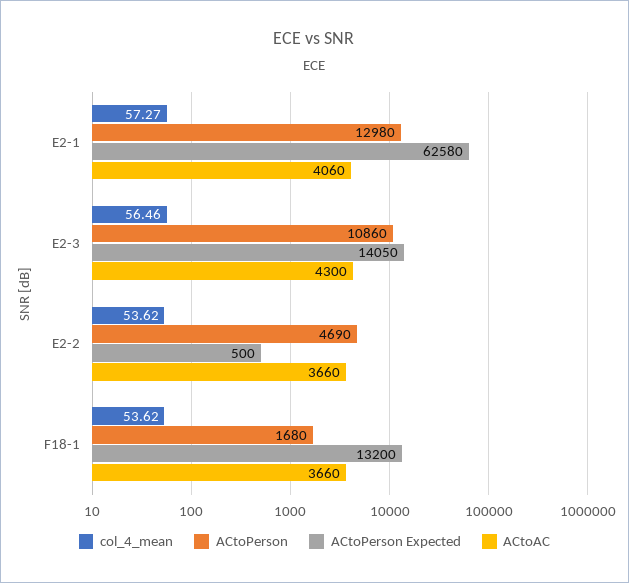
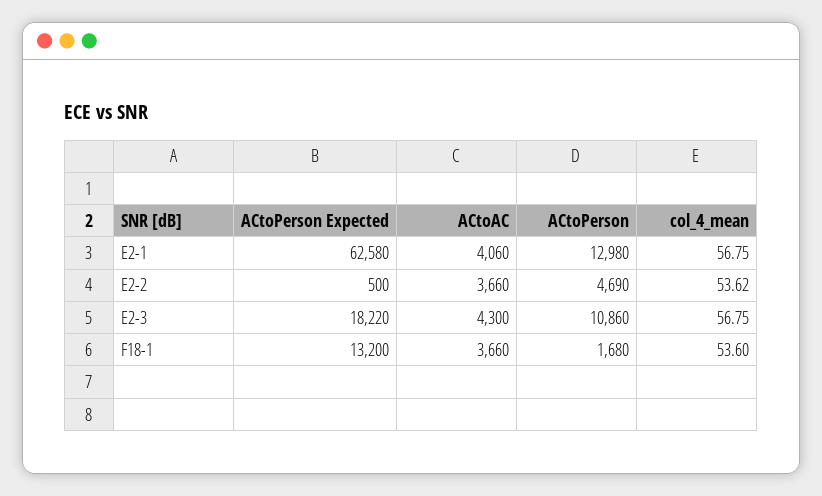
col_4_mean, E2-1: 57.27 -> 56.75
col_4_mean, E2-3: 56.46 -> 56.75
ACtoPerson Expected, E2-3: 14050 -> 18220
col_4_mean, F18-1: 53.62 -> 53.6

